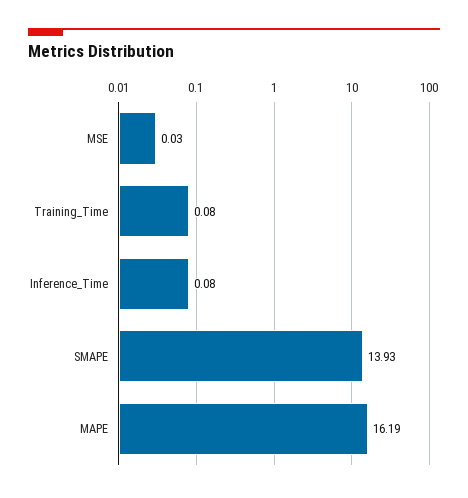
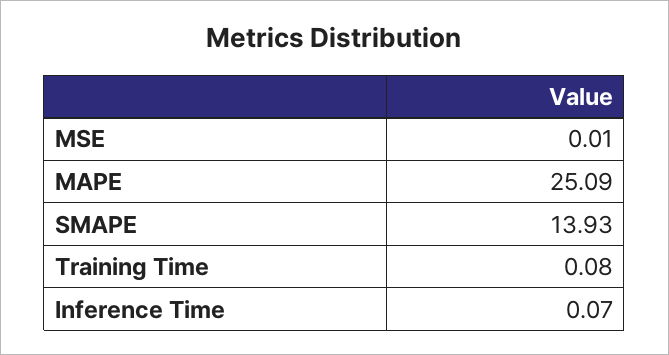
MSE: 0.03 -> 0.01
Inference_Time: 0.08 -> 0.07
MAPE: 16.19 -> 25.09

